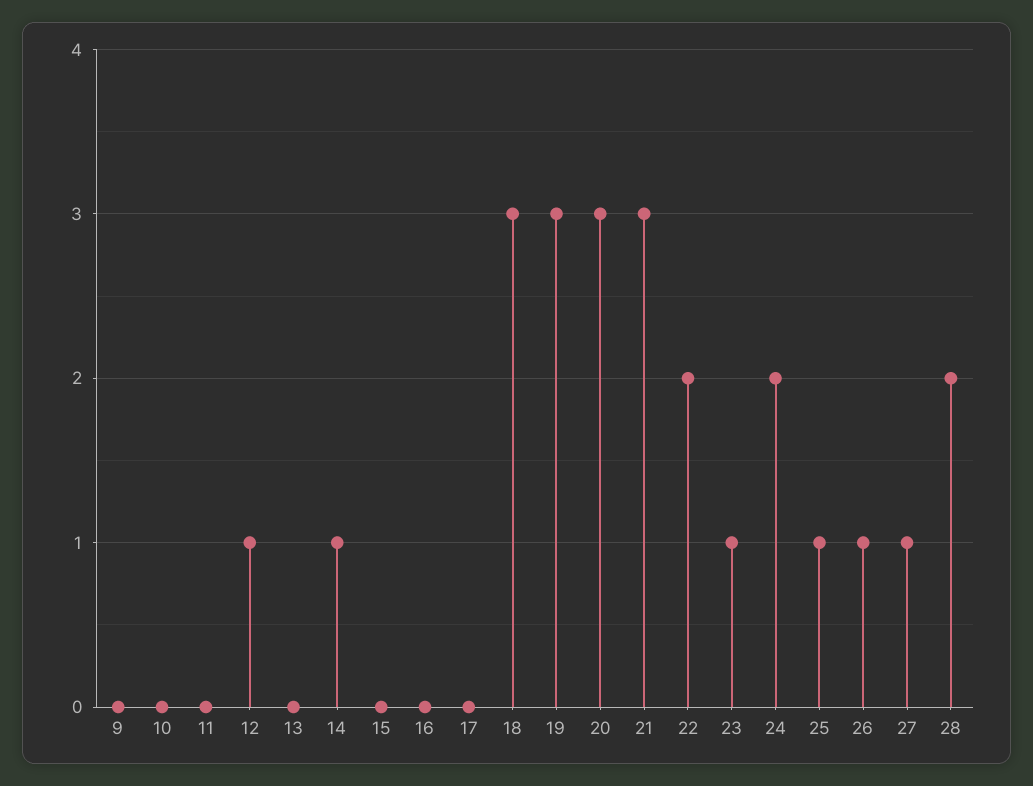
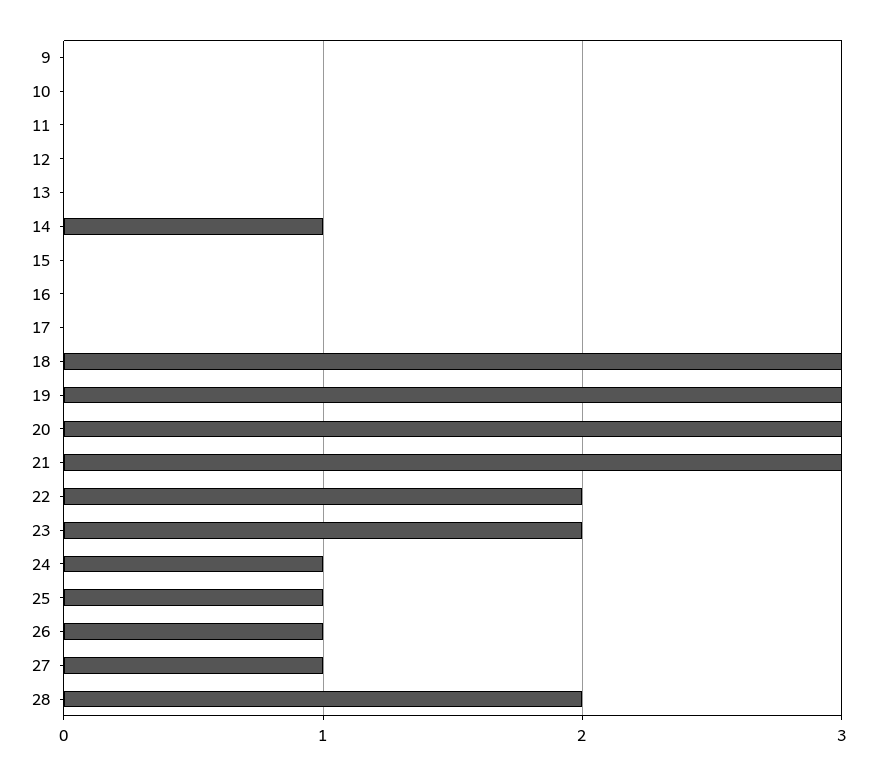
12: 1 -> 0
23: 1 -> 2
24: 2 -> 1

